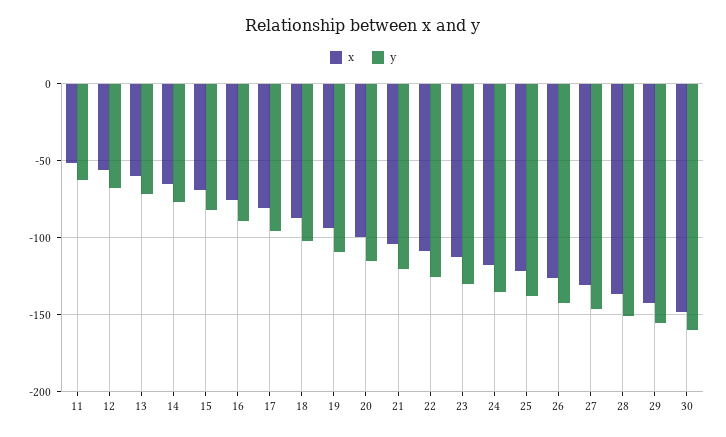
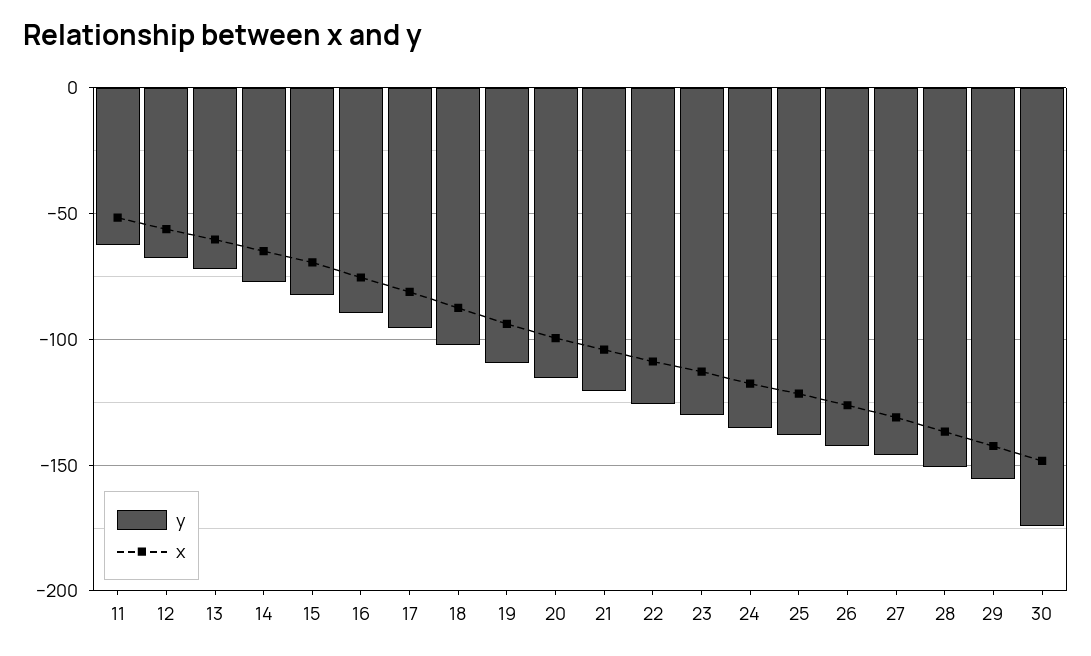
y, 30: -160 -> -175

